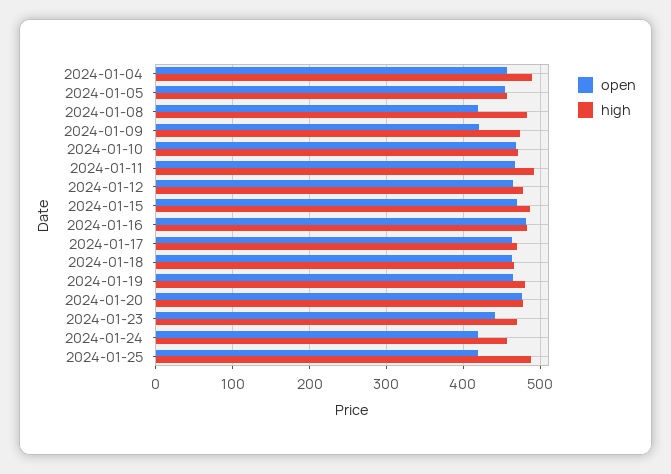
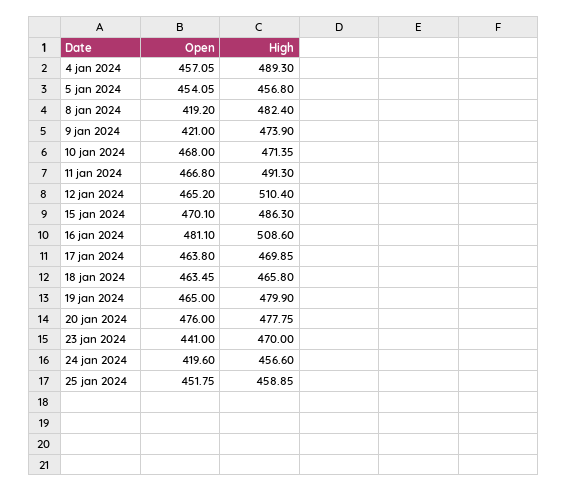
high, 2024-01-12: 480 -> 510.4
high, 2024-01-16: 480 -> 508.6
open, 2024-01-25: 420 -> 451.75
high, 2024-01-25: 490 -> 458.85

